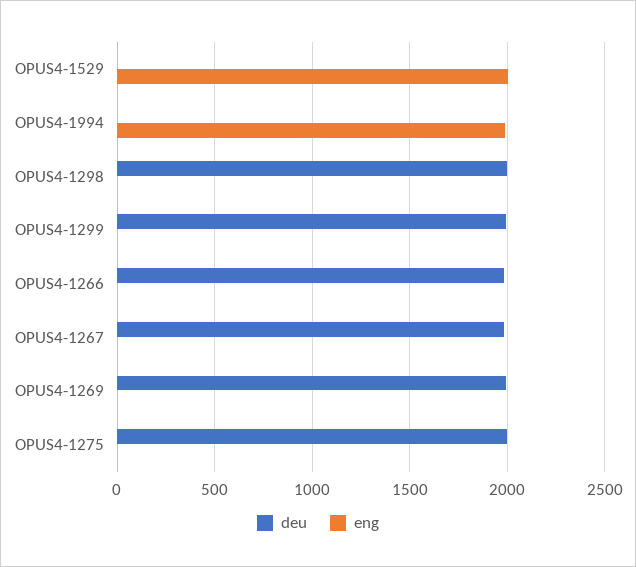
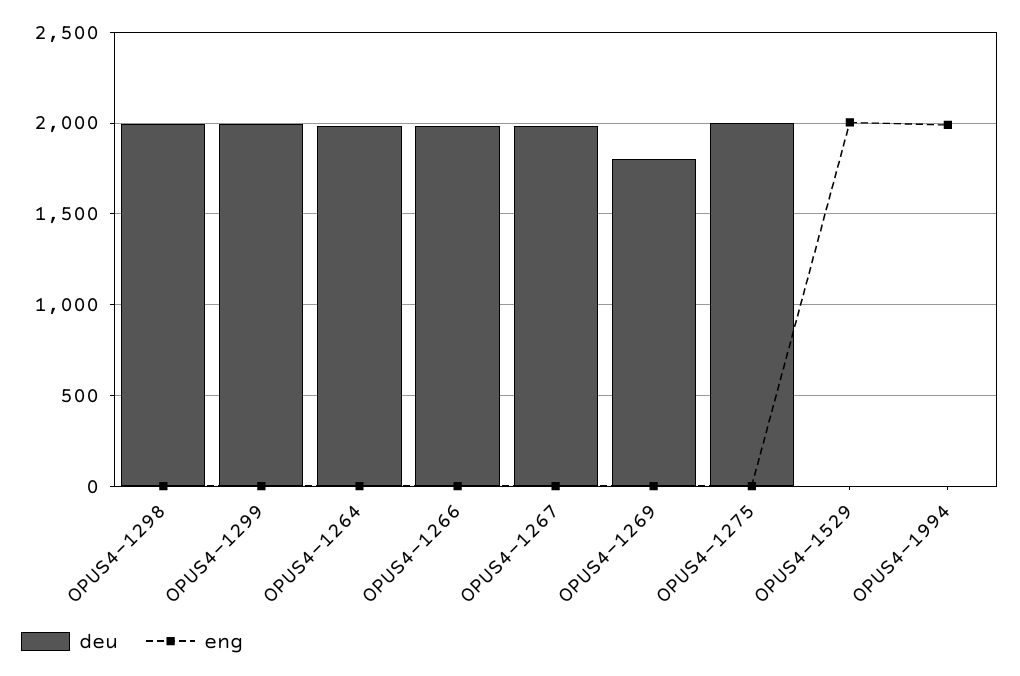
deu, OPUS4-1269: 2000 -> 1800
deu, OPUS4-1264: none -> 2000
eng, OPUS4-1264: none -> 0

